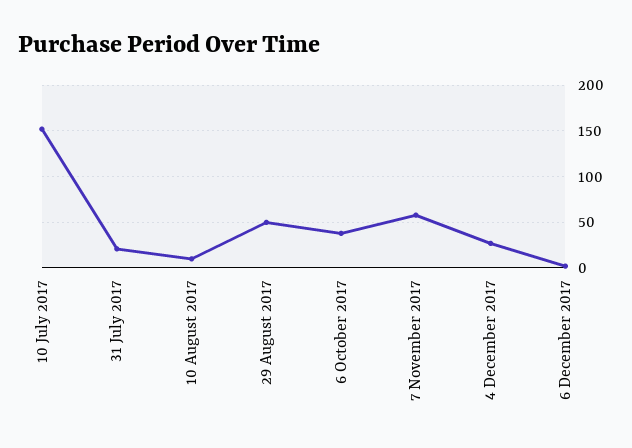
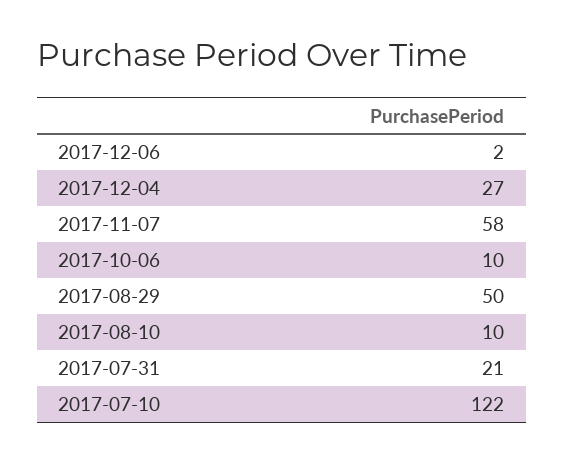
10 July 2017: 150 -> 122
6 October 2017: 40 -> 10

